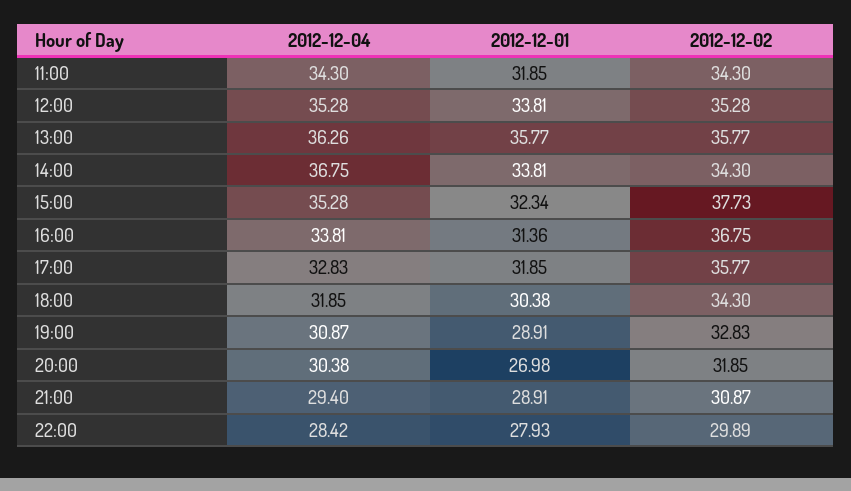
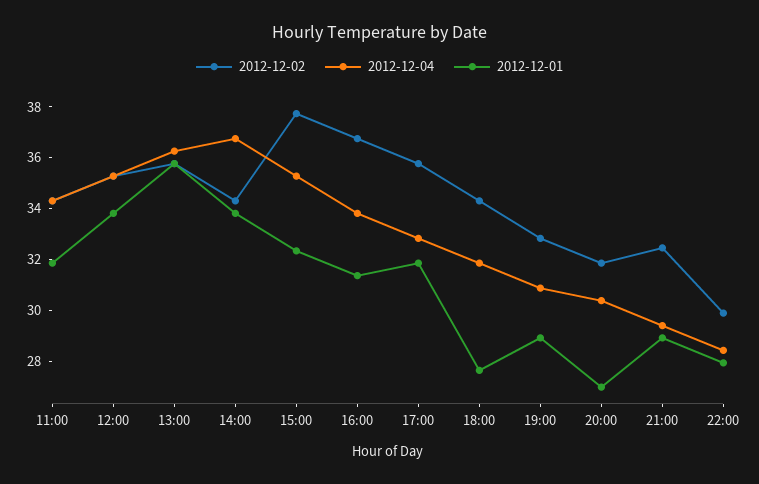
2012-12-01, 18:00: 30.38 -> 27.5
2012-12-02, 21:00: 30.87 -> 32.5

